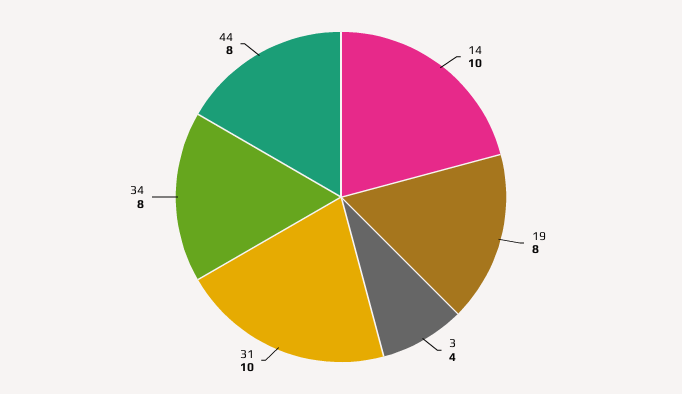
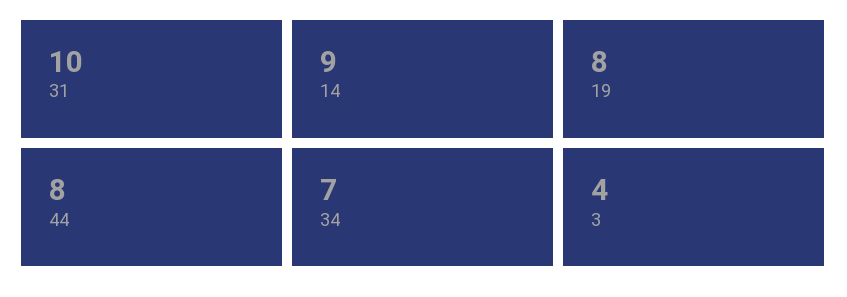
14: 10 -> 9
34: 8 -> 7

